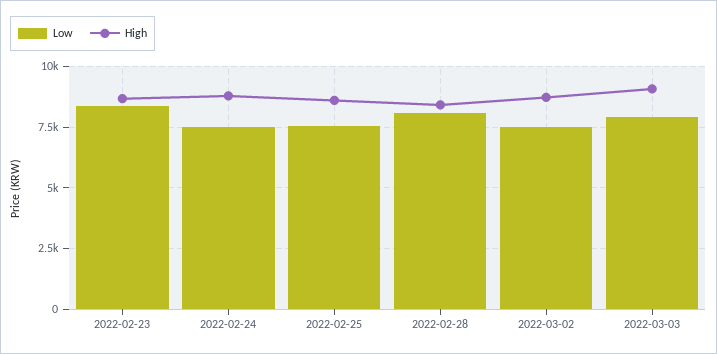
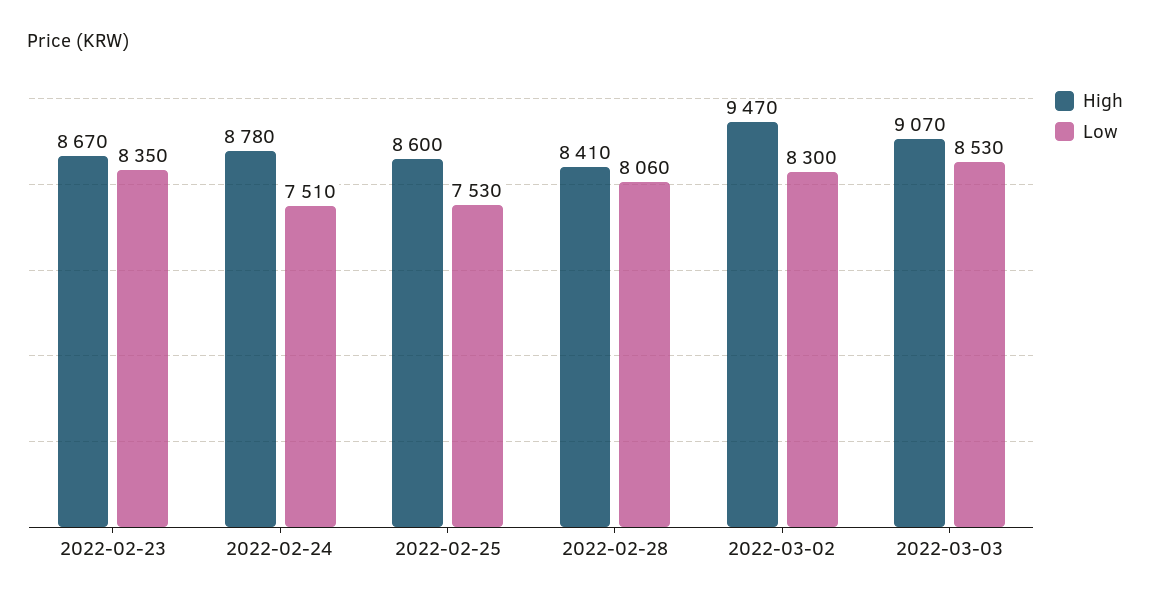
Low, 2022-03-02: 7500 -> 8300
High, 2022-03-02: 8750 -> 9470
Low, 2022-03-03: 8000 -> 8530

